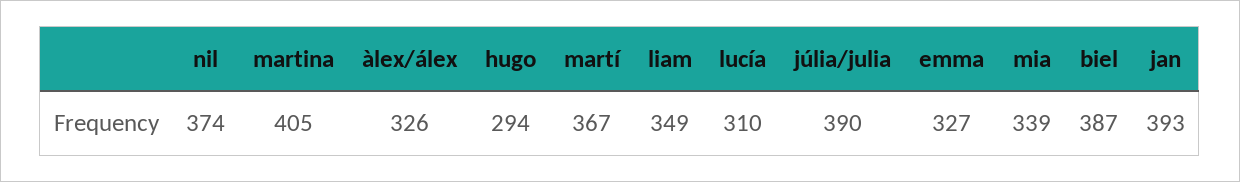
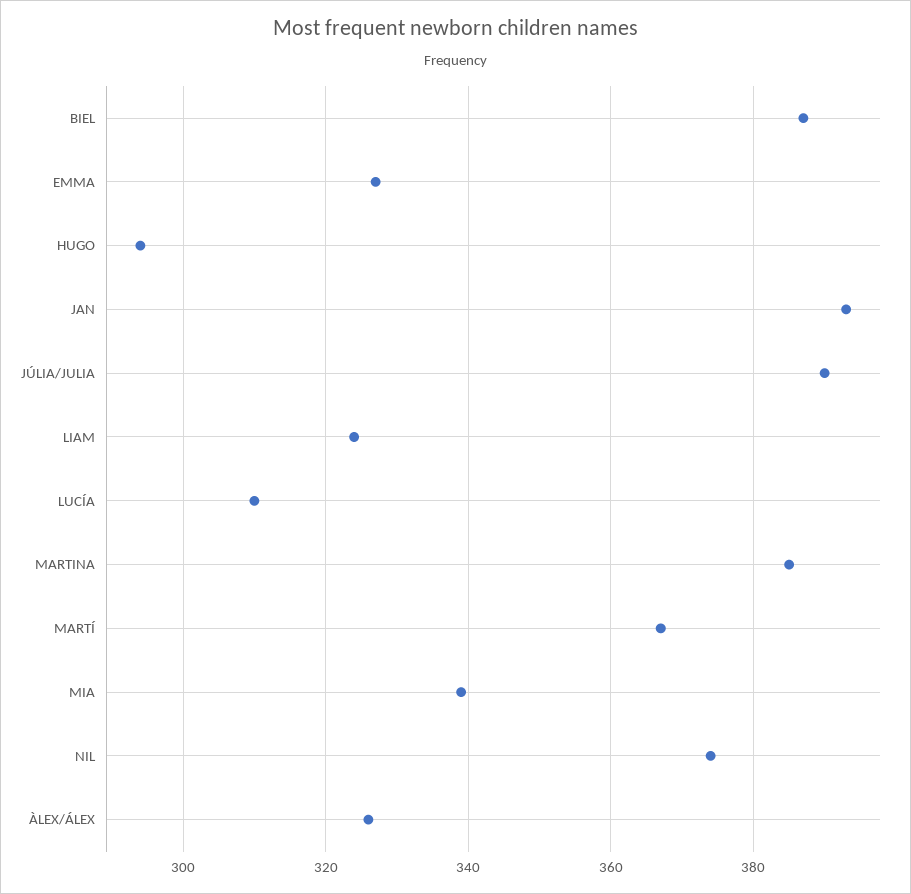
martina: 405 -> 385
liam: 349 -> 325

